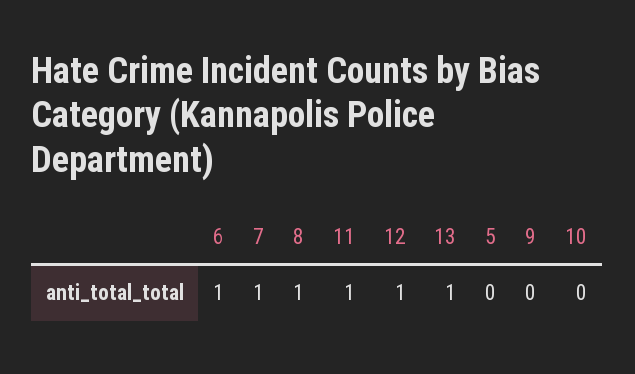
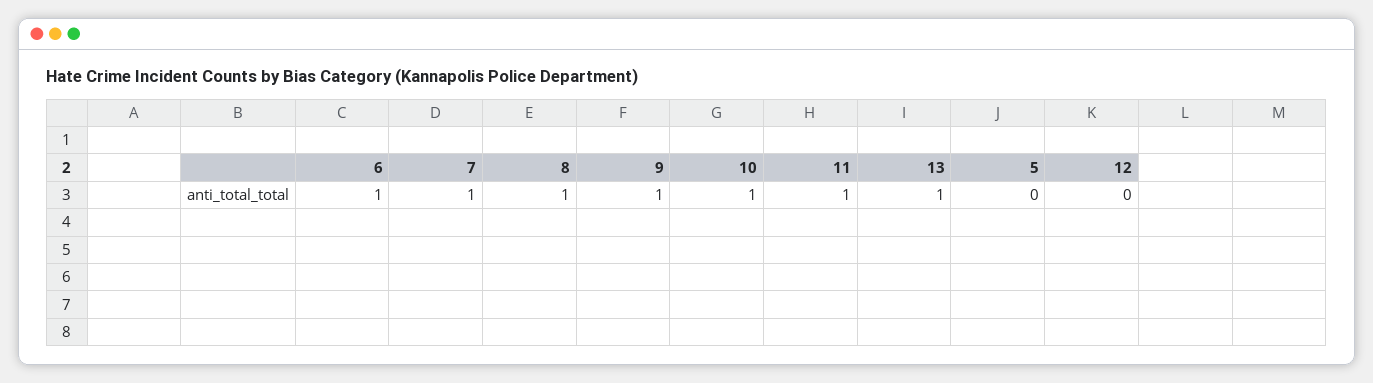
12: 1 -> 0
9: 0 -> 1
10: 0 -> 1

